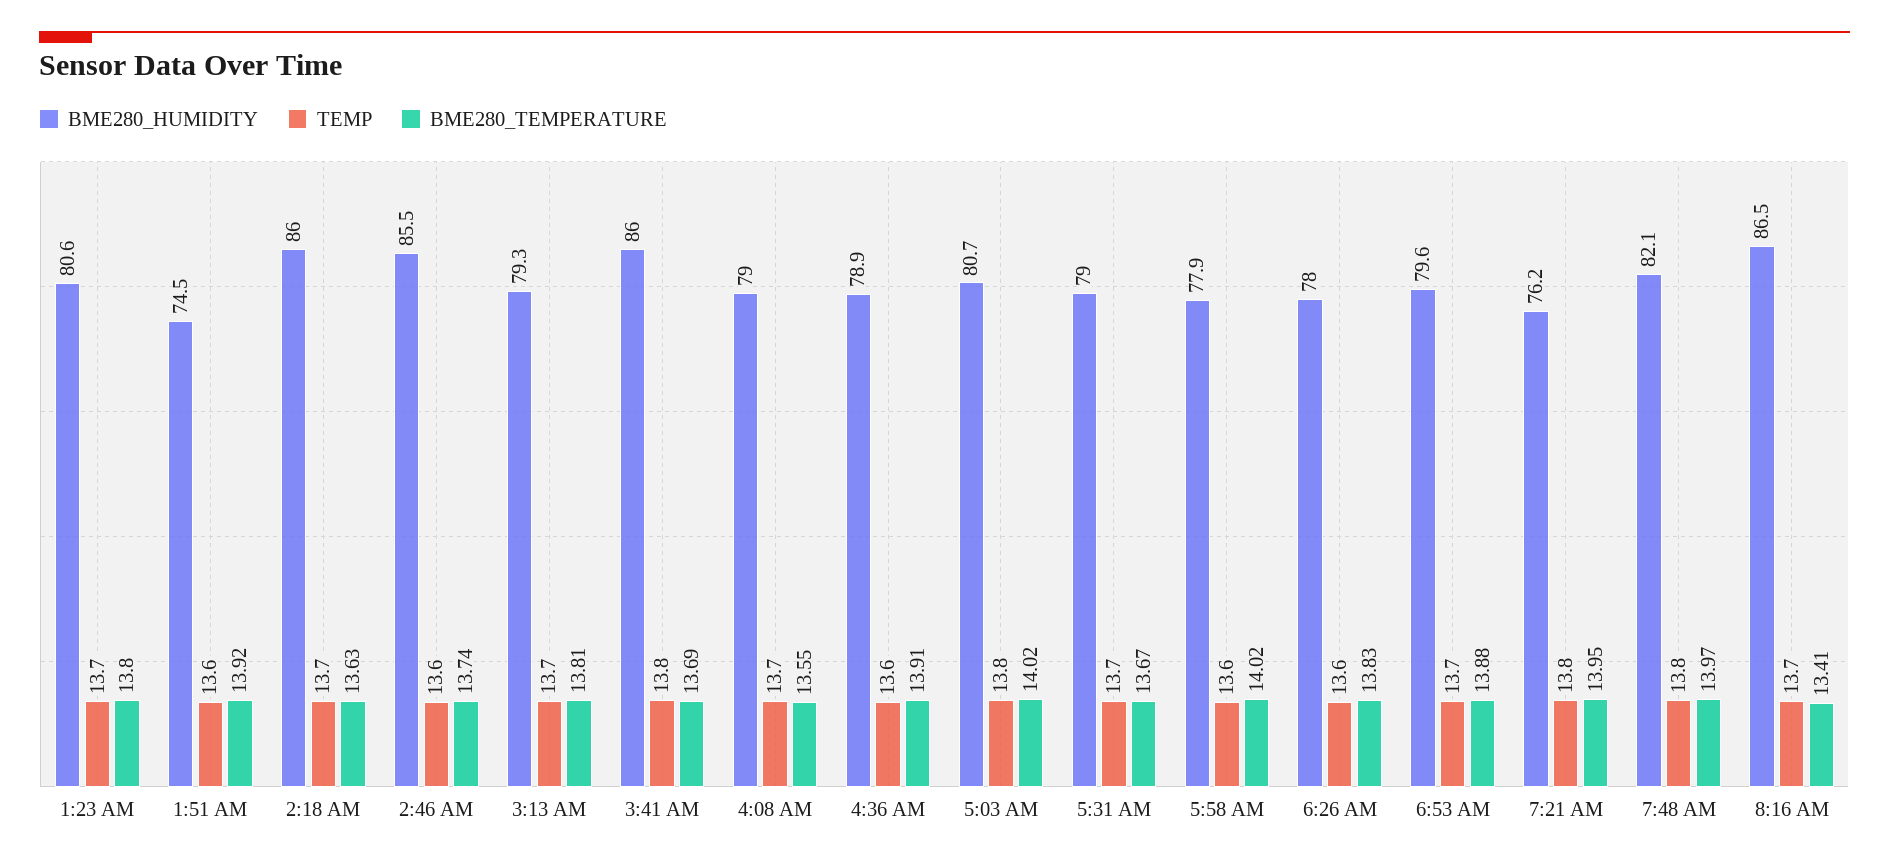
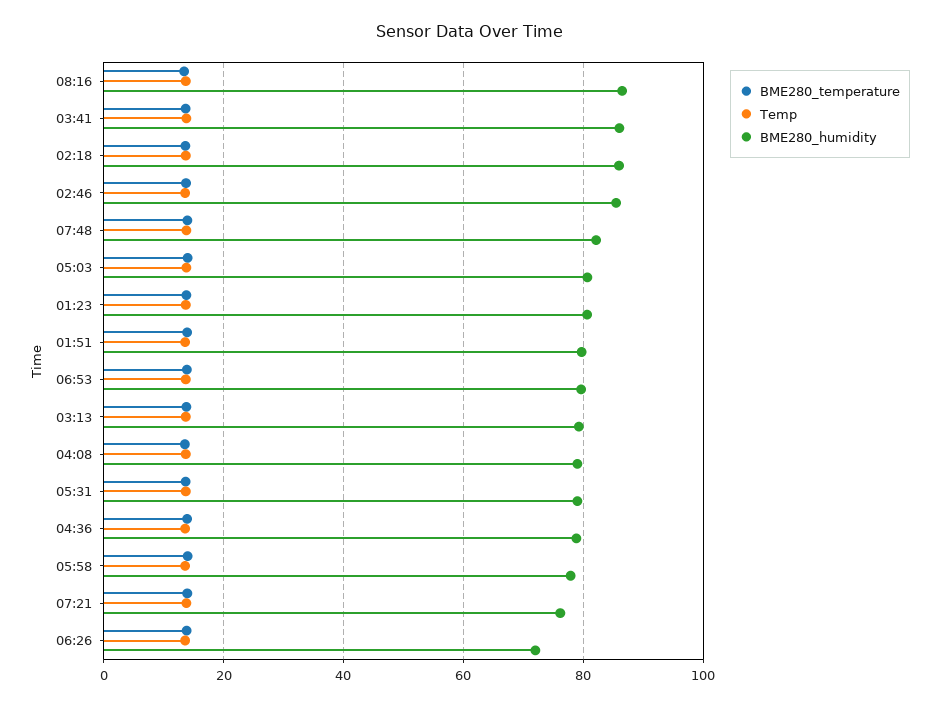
BME280_HUMIDITY, 1:51 AM: 74.5 -> 80
BME280_HUMIDITY, 6:26 AM: 78 -> 72

